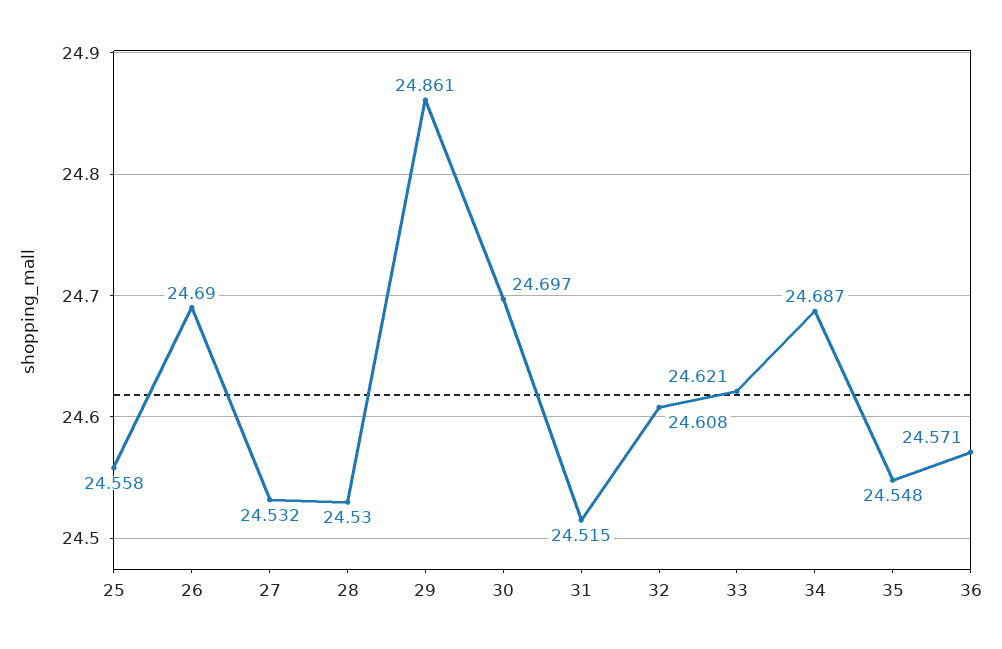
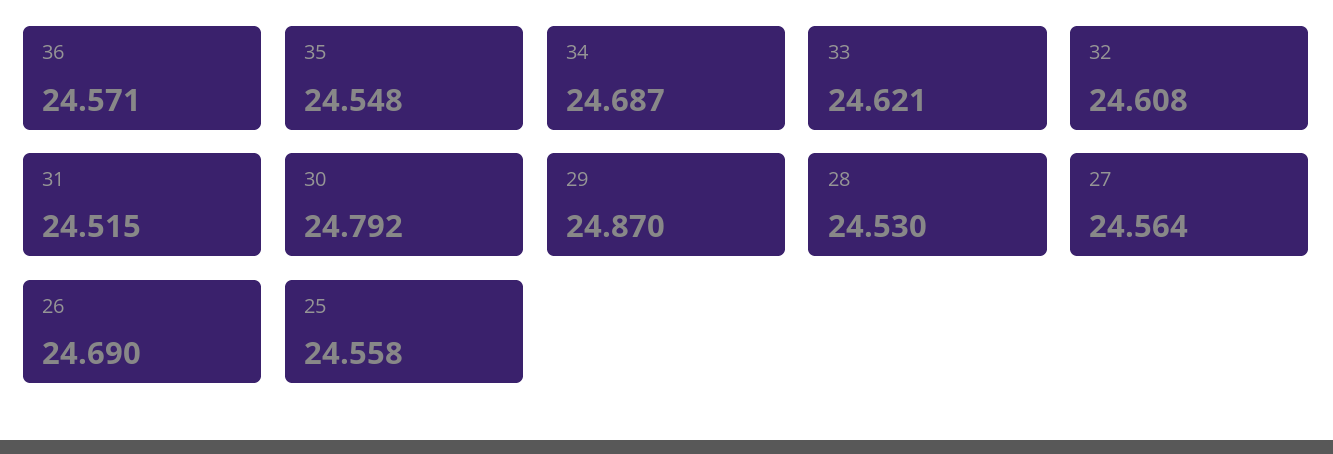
27: 24.532 -> 24.564
29: 24.861 -> 24.87
30: 24.697 -> 24.792

